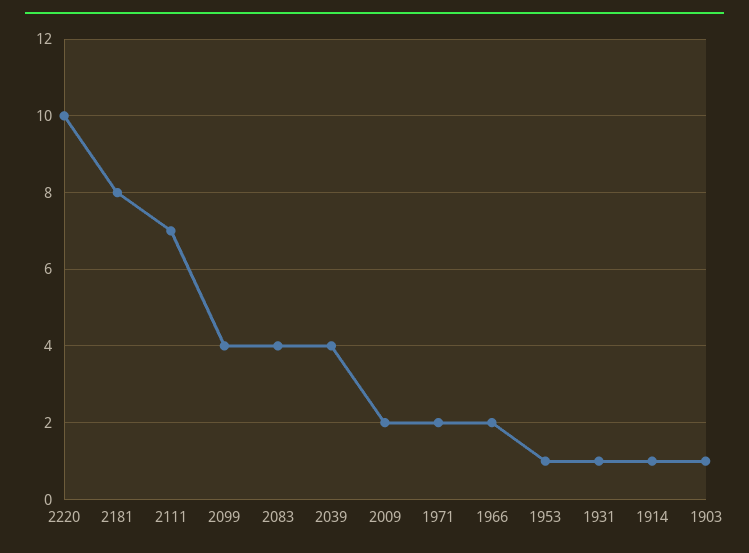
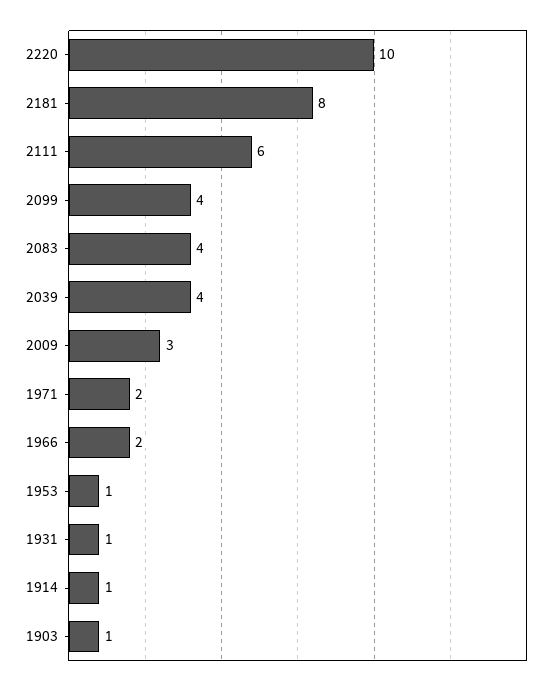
2111: 7 -> 6
2009: 2 -> 3

